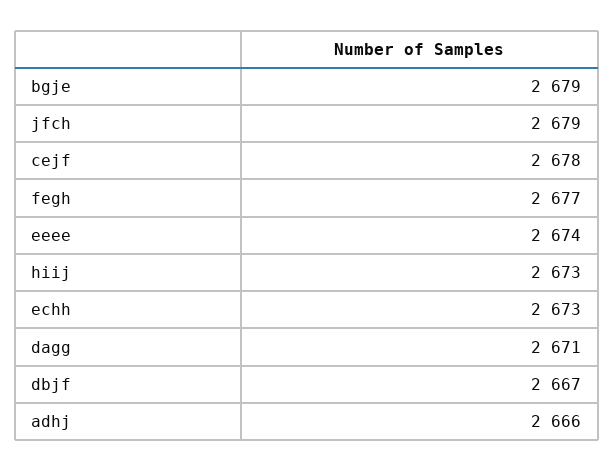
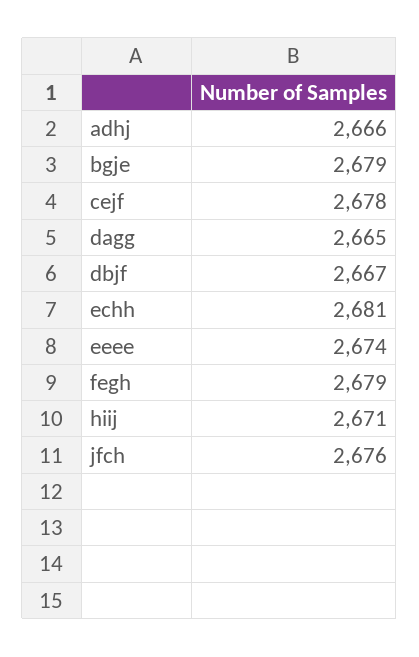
jfch: 2679 -> 2676
fegh: 2677 -> 2679
hiij: 2673 -> 2671
echh: 2673 -> 2681
dagg: 2671 -> 2665

